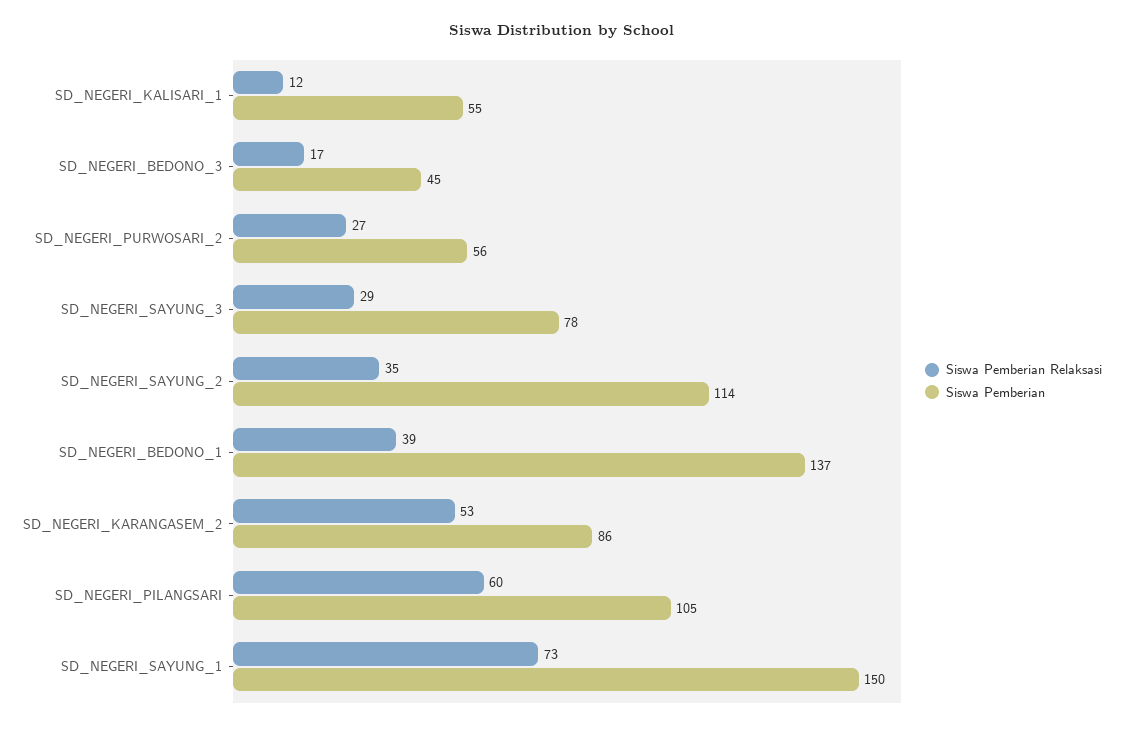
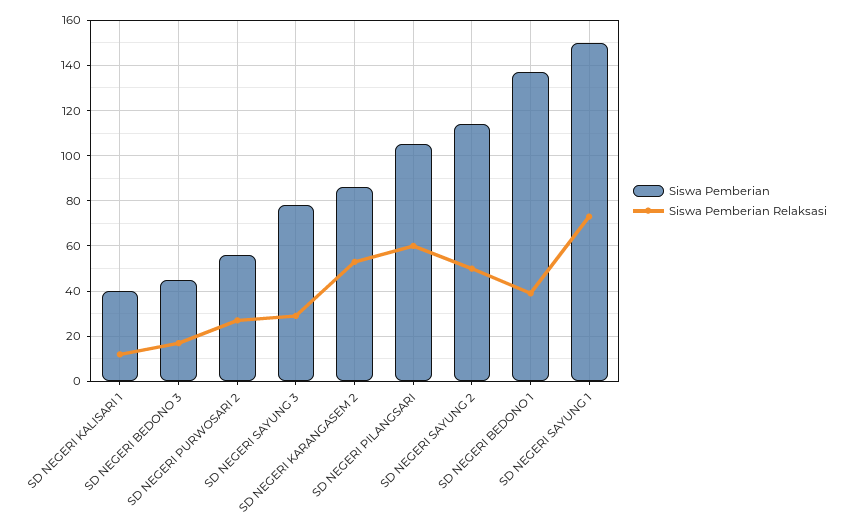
Siswa Pemberian, SD_NEGERI_KALISARI_1: 55 -> 40
Siswa Pemberian Relaksasi, SD_NEGERI_SAYUNG_2: 35 -> 50

